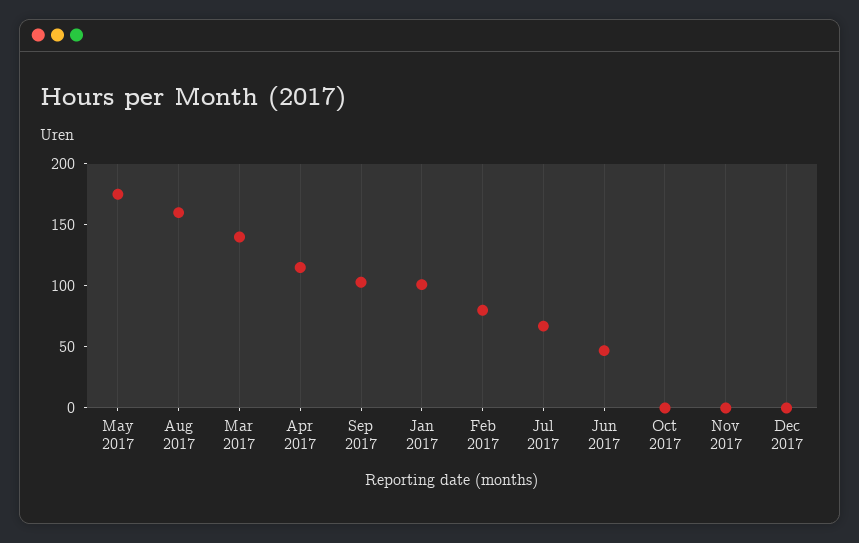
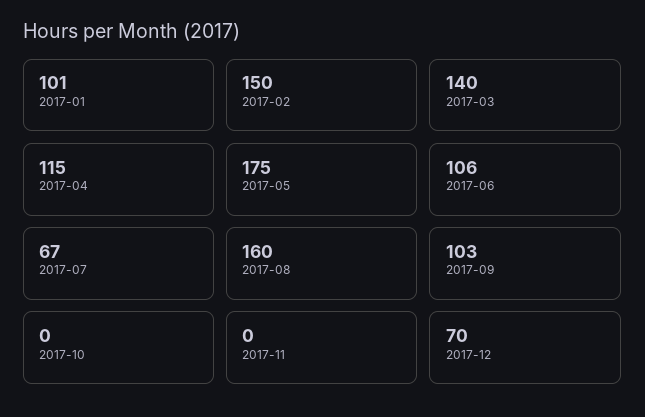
Feb 2017: 80 -> 150
Jun 2017: 50 -> 106
Dec 2017: 0 -> 70

